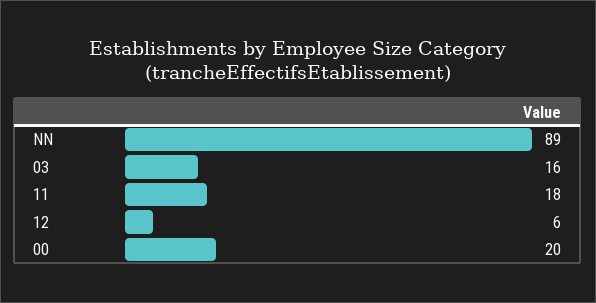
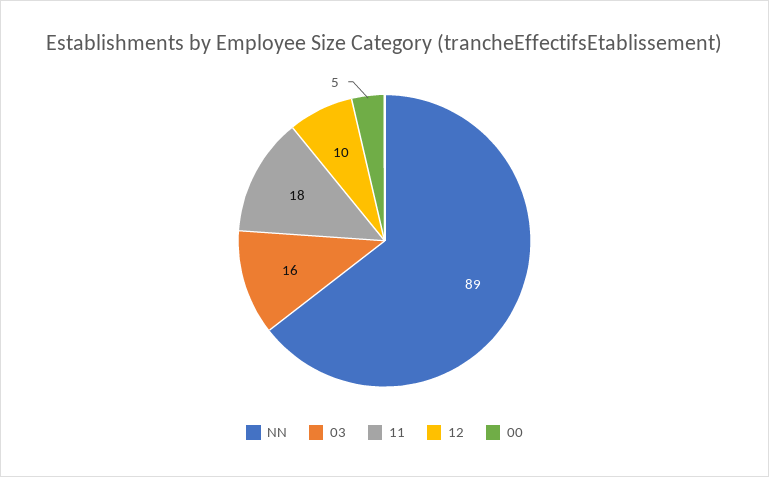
12: 6 -> 10
00: 20 -> 5

